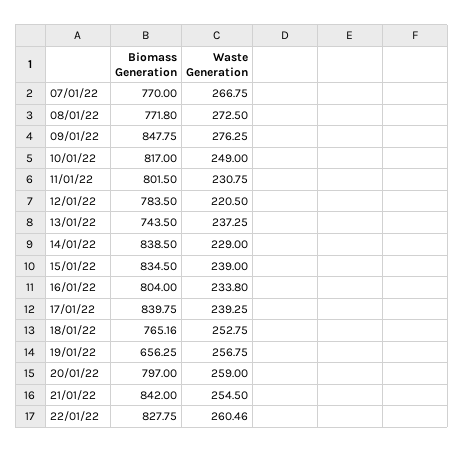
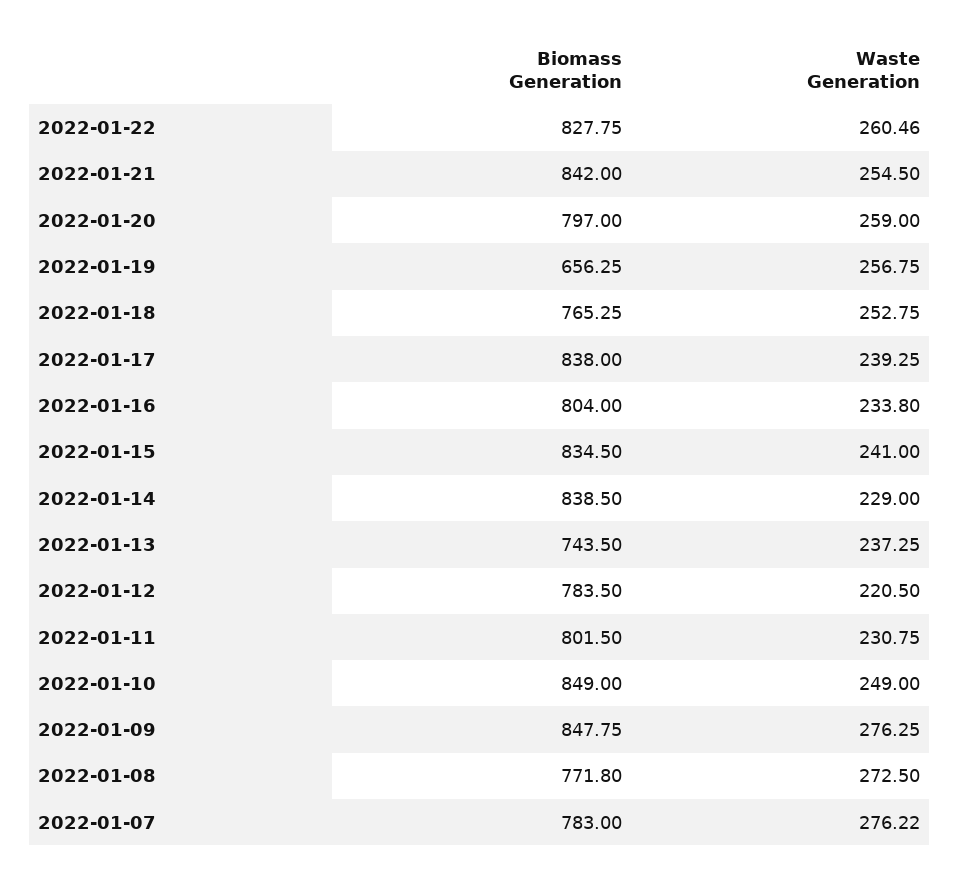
Biomass Generation, 07/01/22: 770 -> 783
Waste Generation, 07/01/22: 266.75 -> 276.22
Biomass Generation, 10/01/22: 817 -> 849
Waste Generation, 15/01/22: 239 -> 241
Biomass Generation, 17/01/22: 839.75 -> 838
Biomass Generation, 18/01/22: 765.16 -> 765.25

